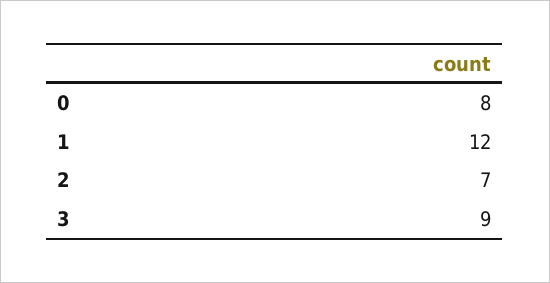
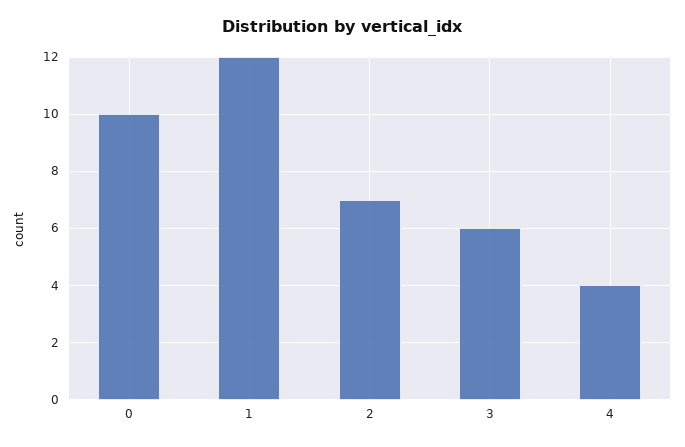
0: 8 -> 10
3: 9 -> 6
4: none -> 4

